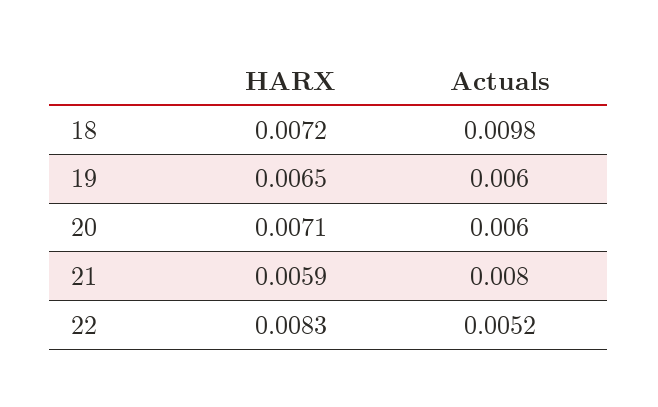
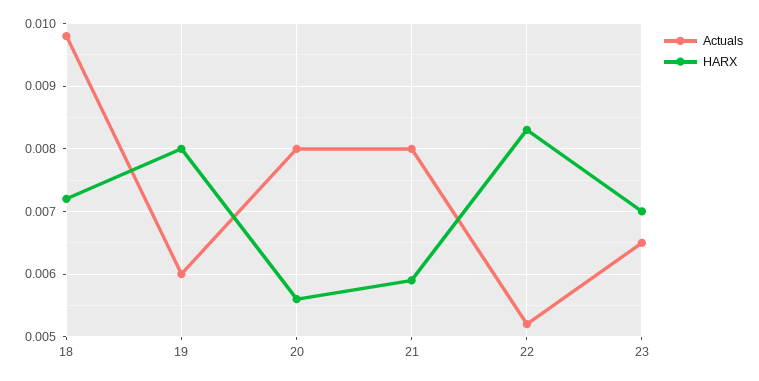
HARX, 19: 0.0065 -> 0.008
HARX, 20: 0.0071 -> 0.0056
Actuals, 20: 0.006 -> 0.008
Actuals, 23: none -> 0.0065
HARX, 23: none -> 0.007

